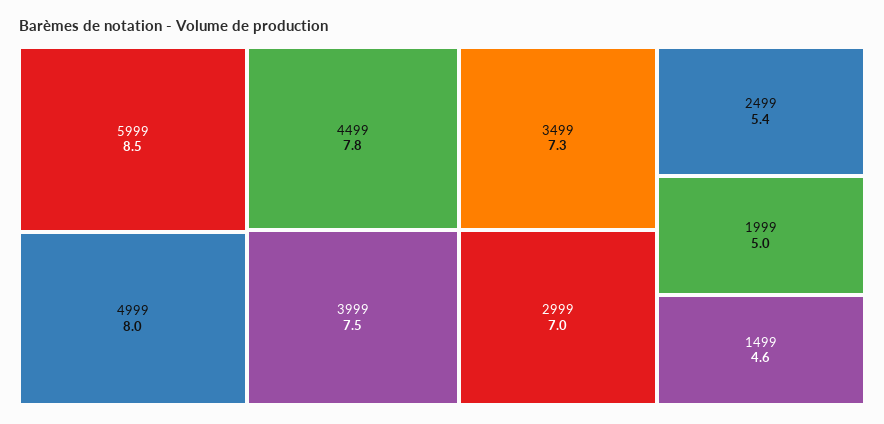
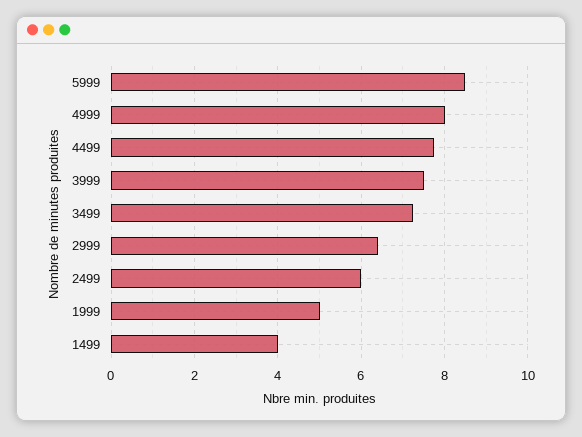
2999: 7 -> 6.4
2499: 5.4 -> 6
1499: 4.6 -> 4

